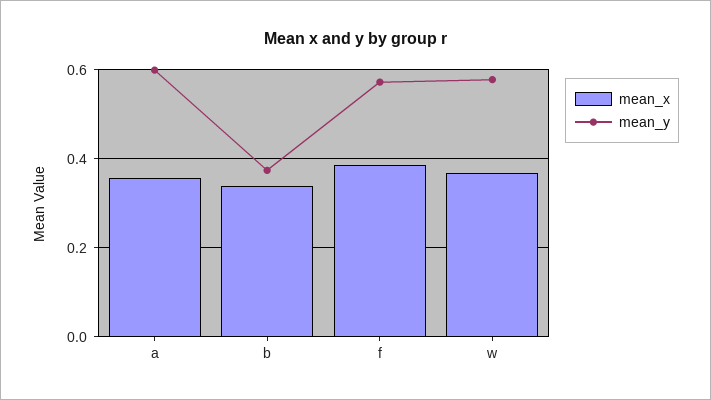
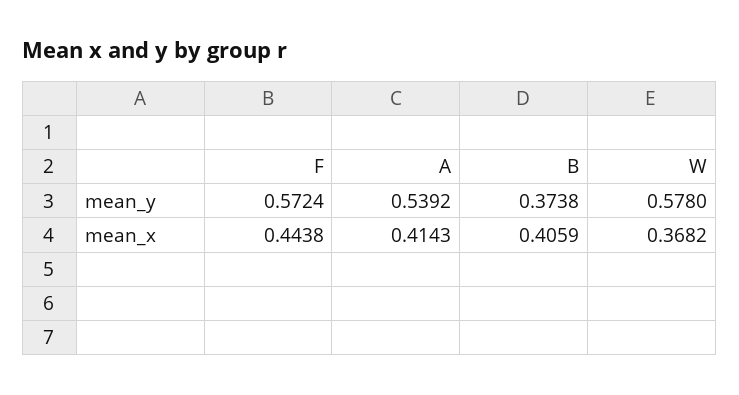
mean_x, a: 0.36 -> 0.4143
mean_y, a: 0.6 -> 0.5392
mean_x, b: 0.34 -> 0.4059
mean_x, f: 0.38 -> 0.4438

